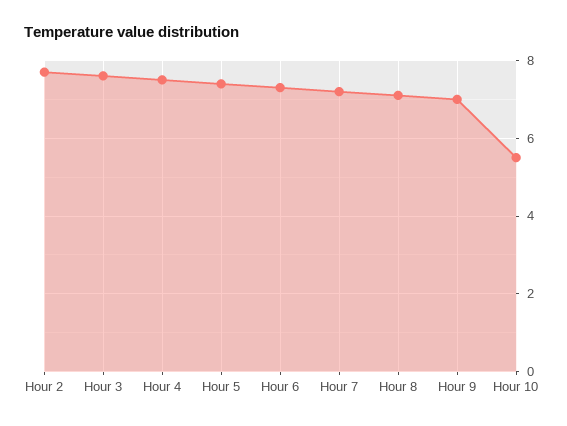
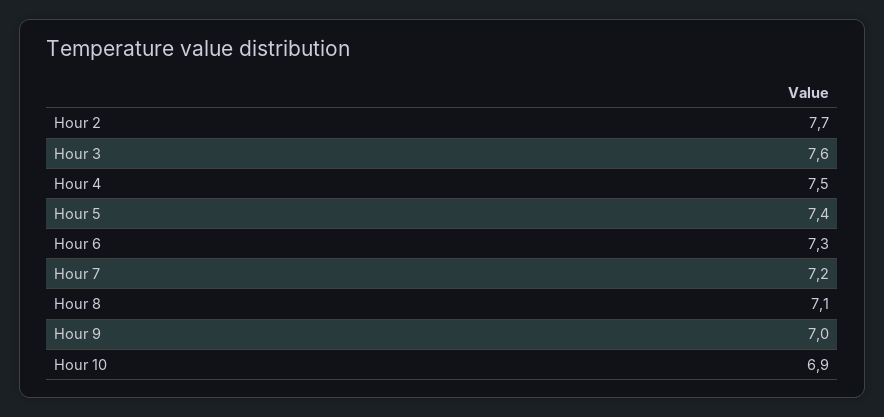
Hour 10: 5.5 -> 6.9

